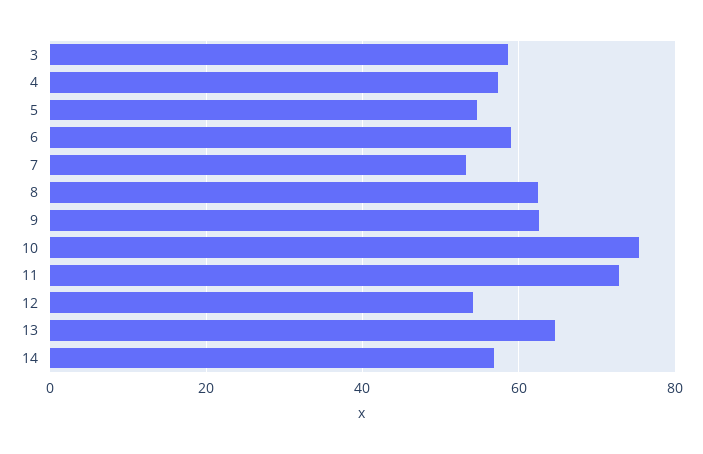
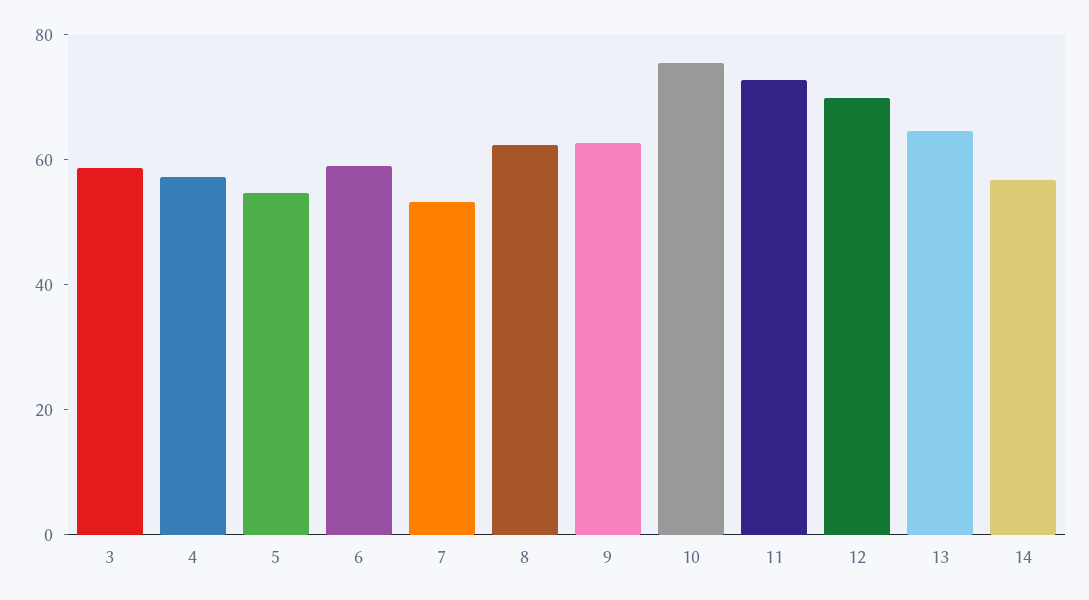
12: 54 -> 70

